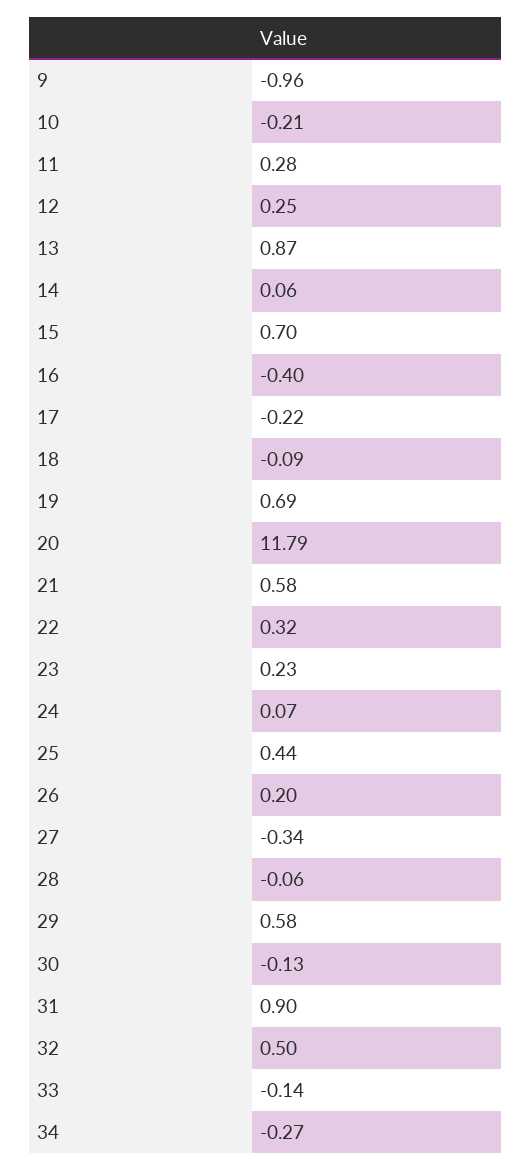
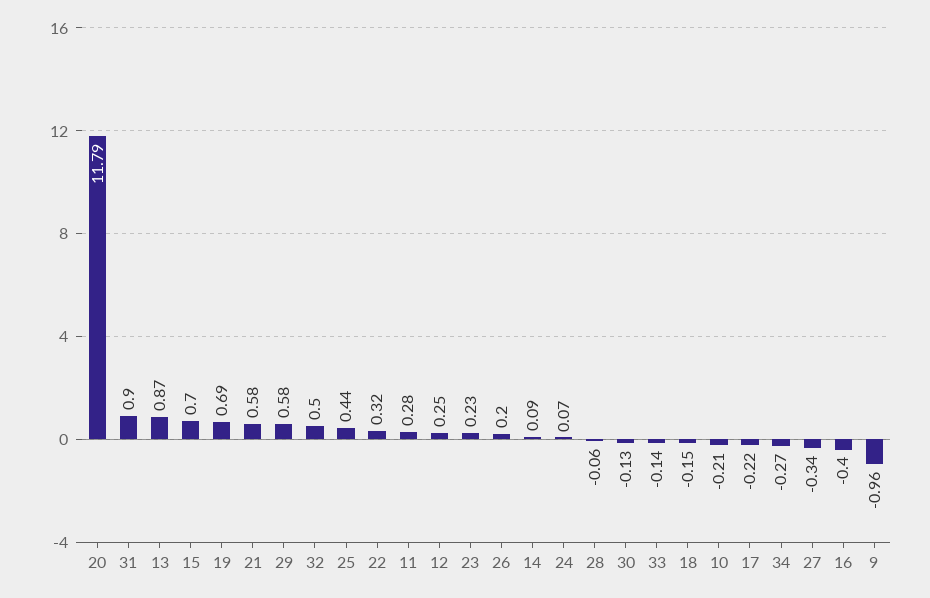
14: 0.06 -> 0.09
18: -0.09 -> -0.15

